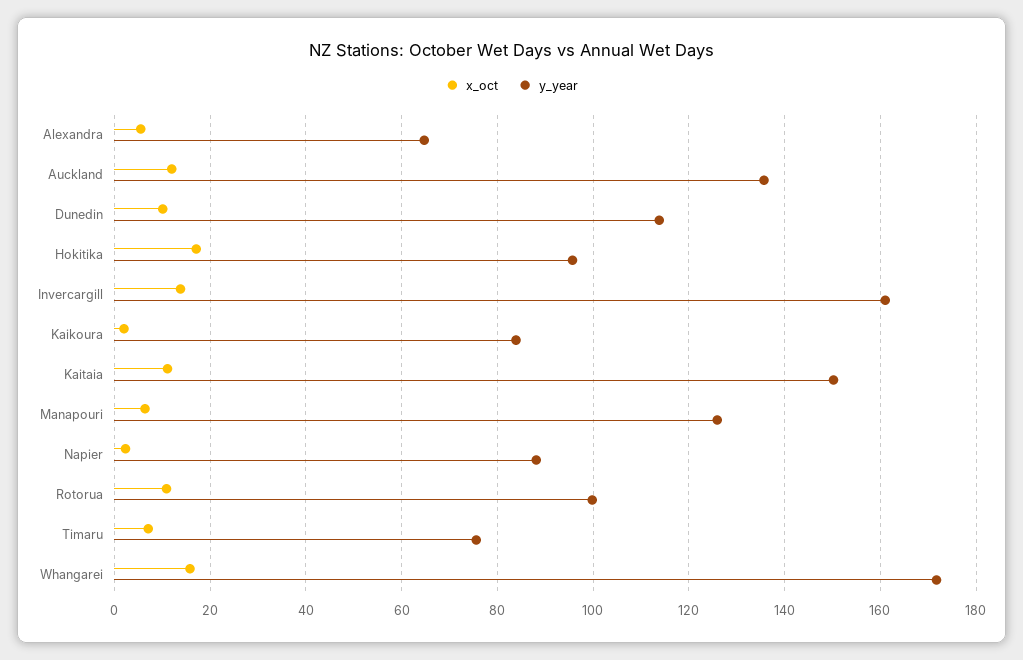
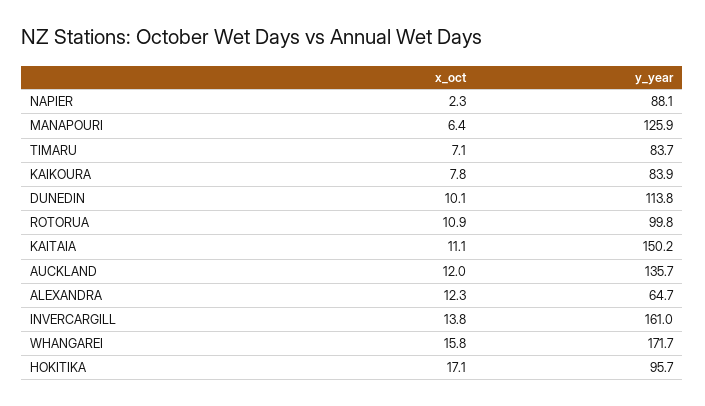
x_oct, Alexandra: 6 -> 12.3
x_oct, Kaikoura: 2 -> 7.8
y_year, Timaru: 76 -> 83.7

